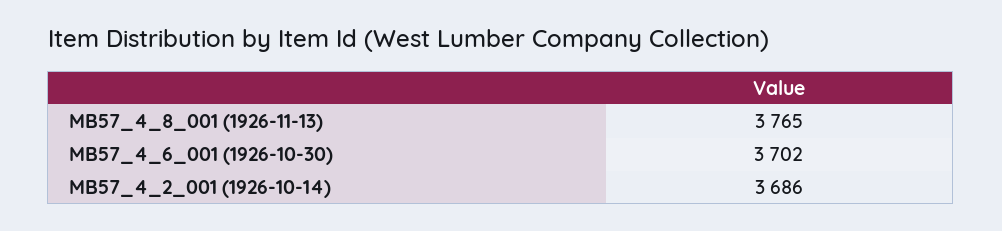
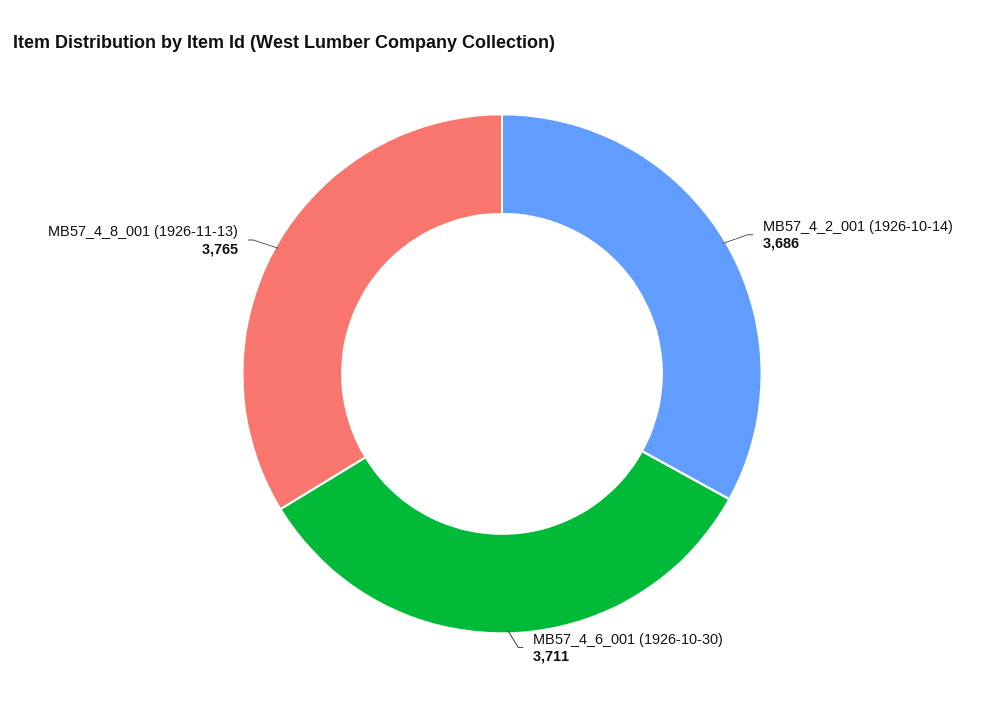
MB57_4_6_001 (1926-10-30): 3702 -> 3711

